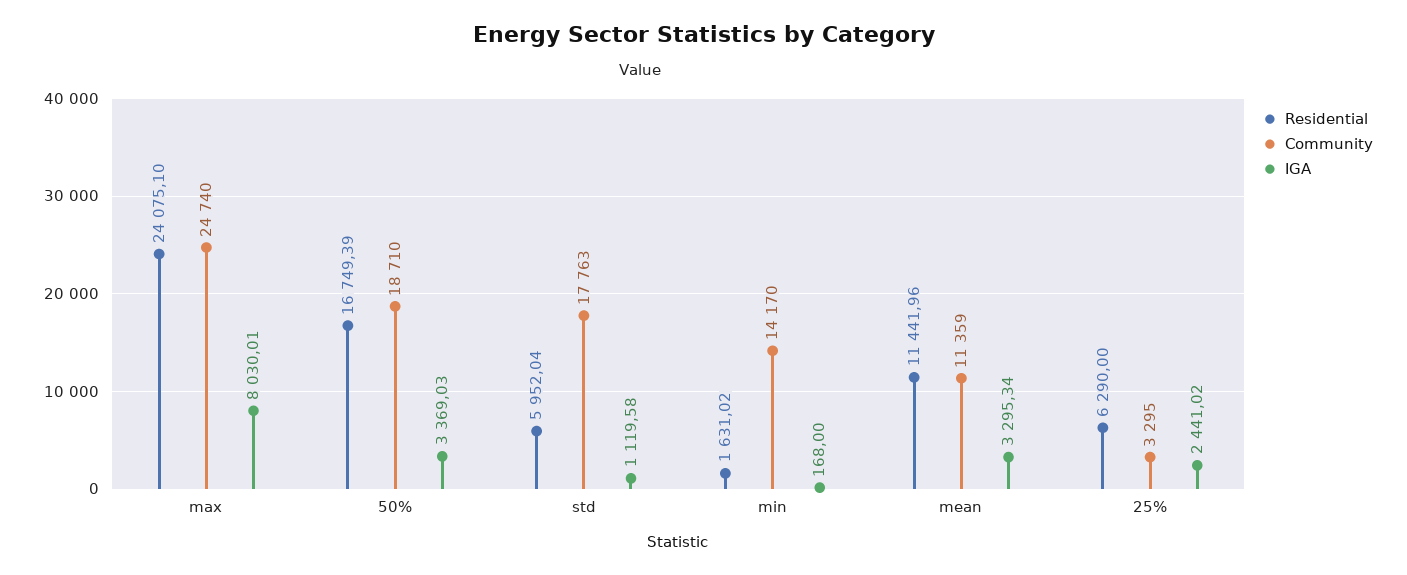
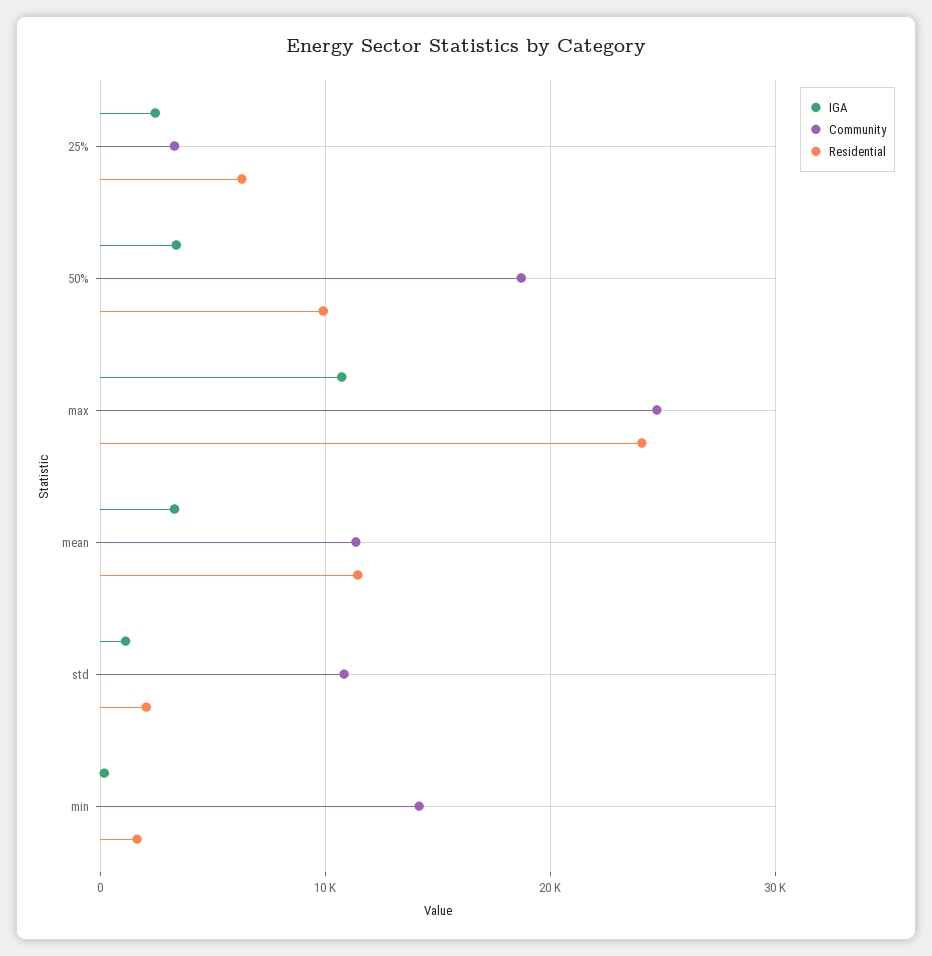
IGA, max: 8030.01 -> 11000
Residential, 50%: 16749.39 -> 10000
Residential, std: 5952.04 -> 2000
Community, std: 17763 -> 11000

